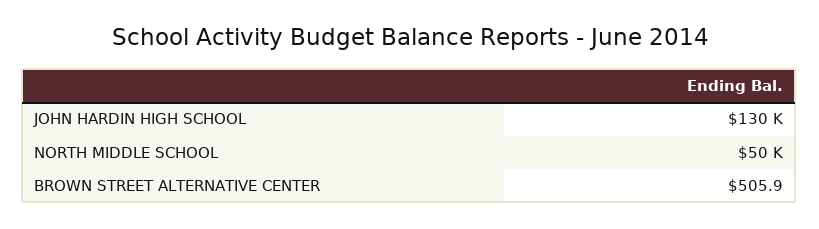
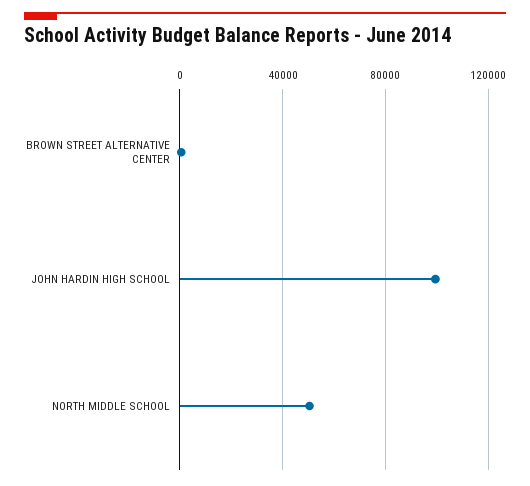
JOHN HARDIN HIGH SCHOOL: 130000 -> 100000

